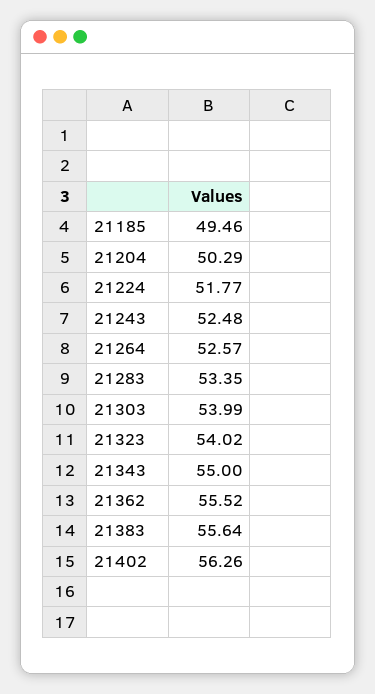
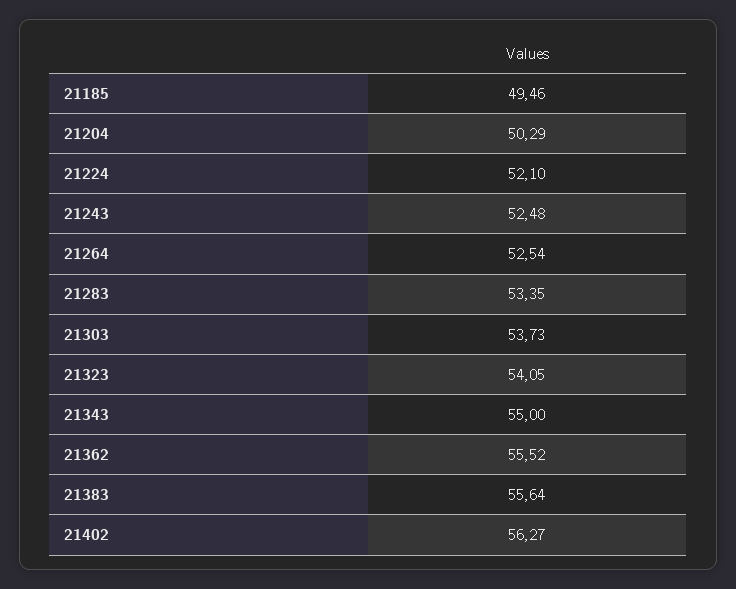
21224: 51.77 -> 52.1
21264: 52.57 -> 52.54
21303: 53.99 -> 53.73
21323: 54.02 -> 54.05
21402: 56.26 -> 56.27

